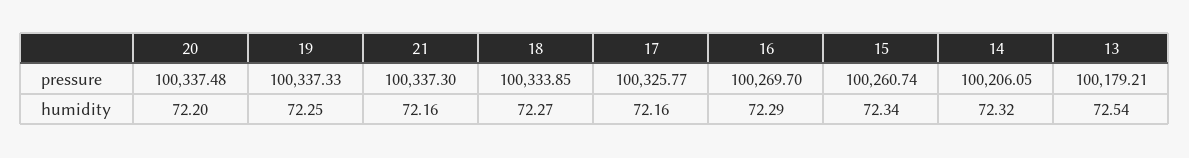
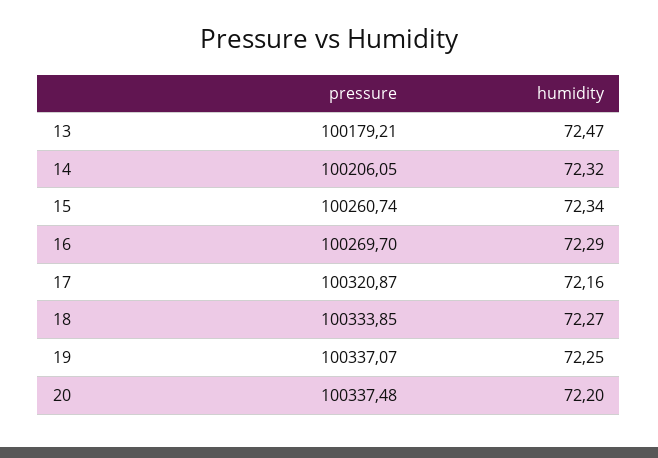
19, pressure: 100337.33 -> 100337.07
21, pressure: 100337.3 -> none
17, pressure: 100325.77 -> 100320.87
21, humidity: 72.16 -> none
13, humidity: 72.54 -> 72.47

